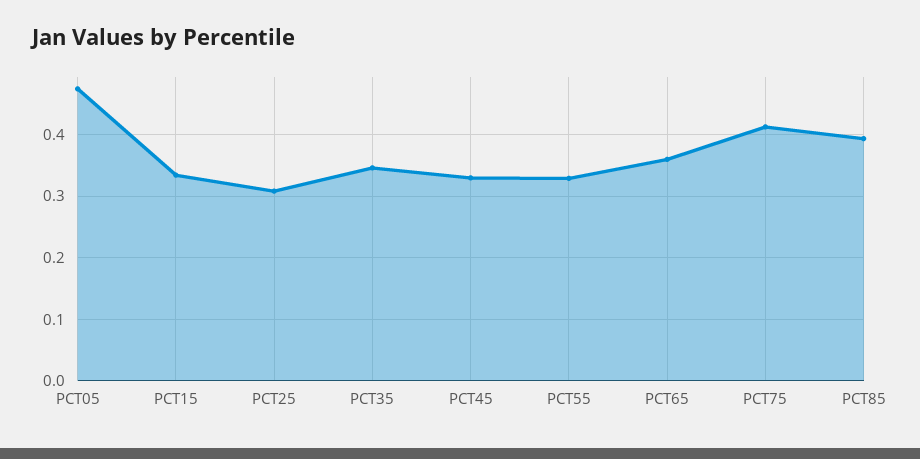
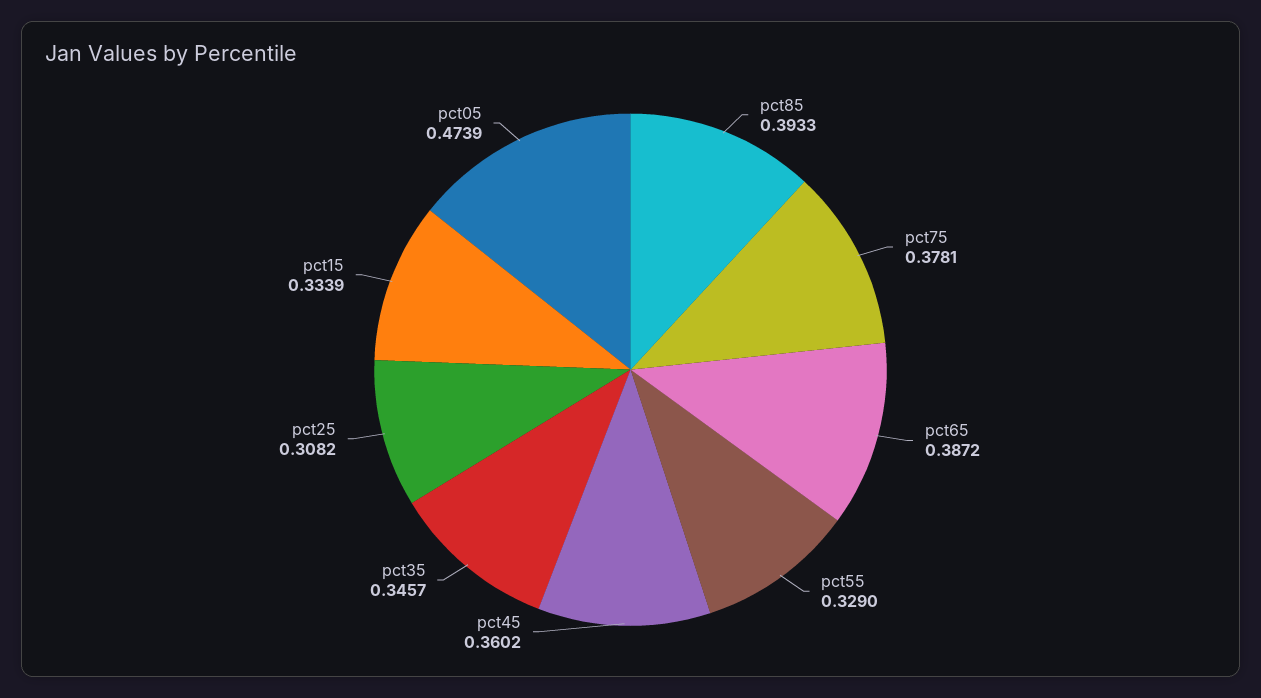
PCT45: 0.33 -> 0.3602
PCT65: 0.36 -> 0.3872
PCT75: 0.41 -> 0.3781

